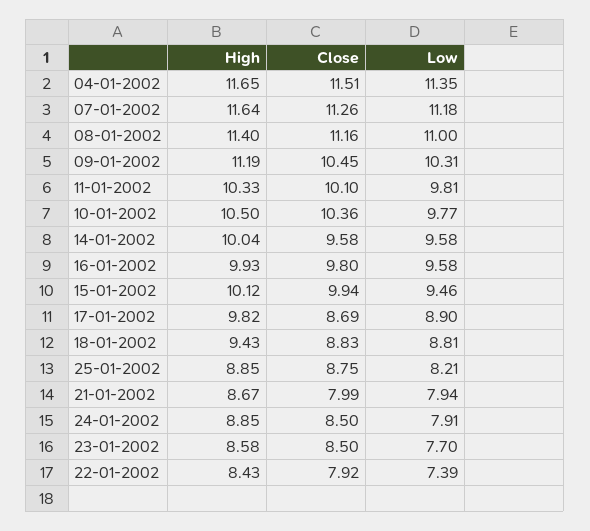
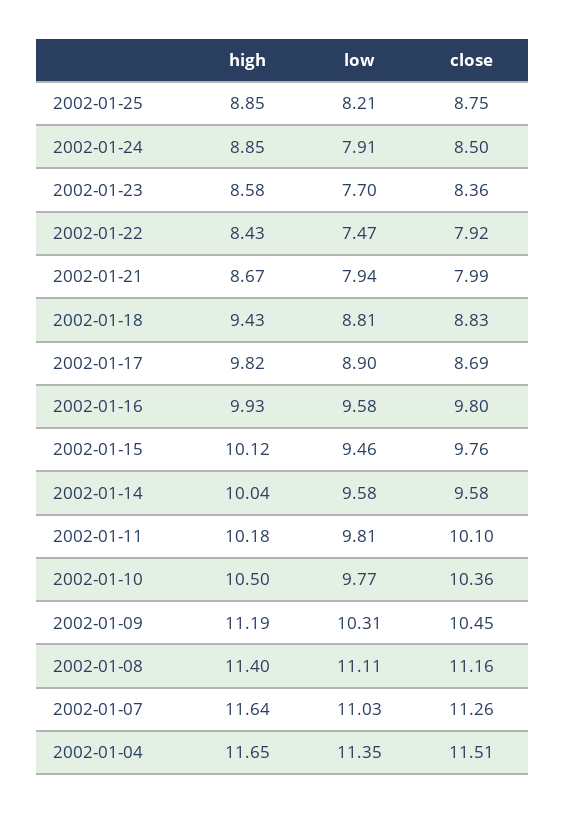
Low, 07-01-2002: 11.18 -> 11.03
Low, 08-01-2002: 11 -> 11.11
High, 11-01-2002: 10.33 -> 10.18
Close, 15-01-2002: 9.94 -> 9.76
Close, 23-01-2002: 8.5 -> 8.36
Low, 22-01-2002: 7.39 -> 7.47

